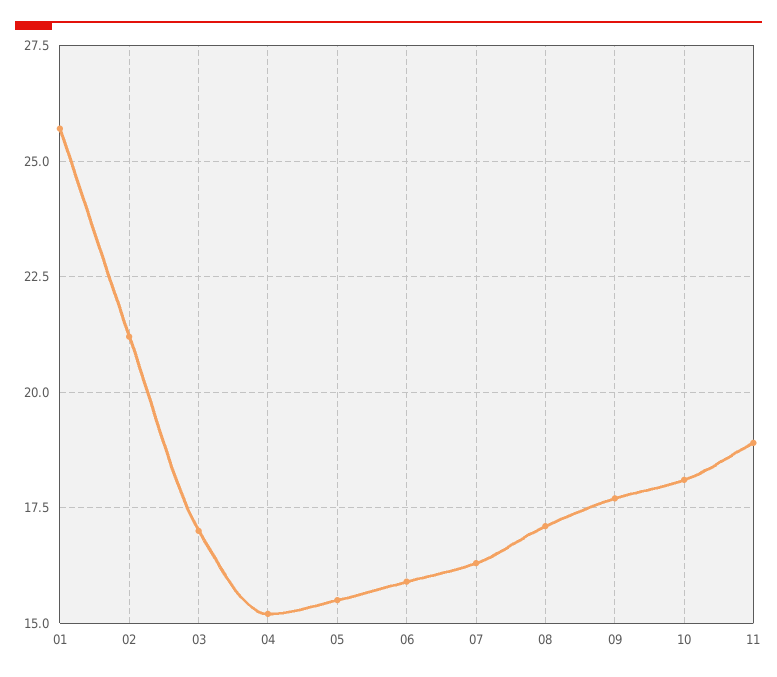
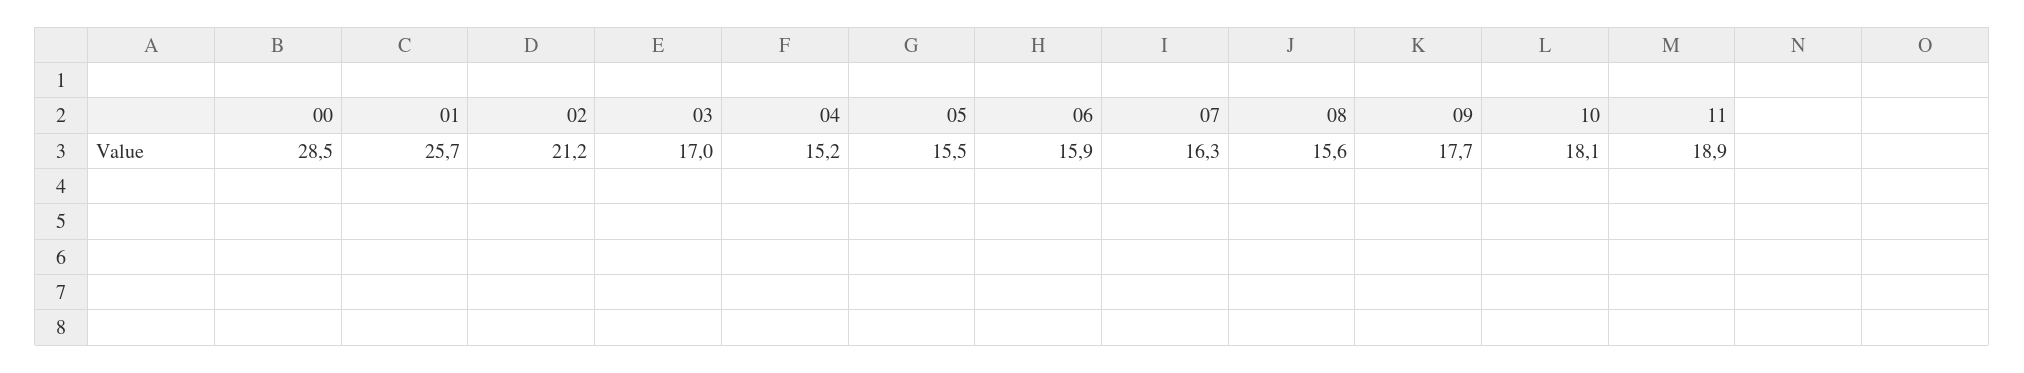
08: 17 -> 15.6
00: none -> 28.5

